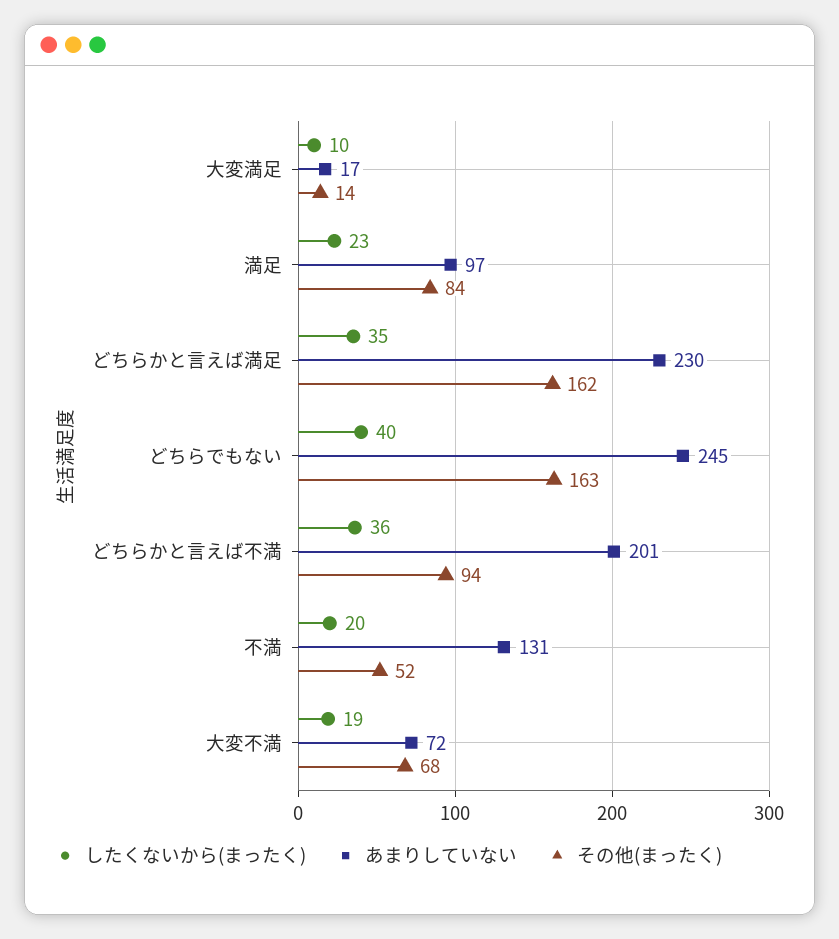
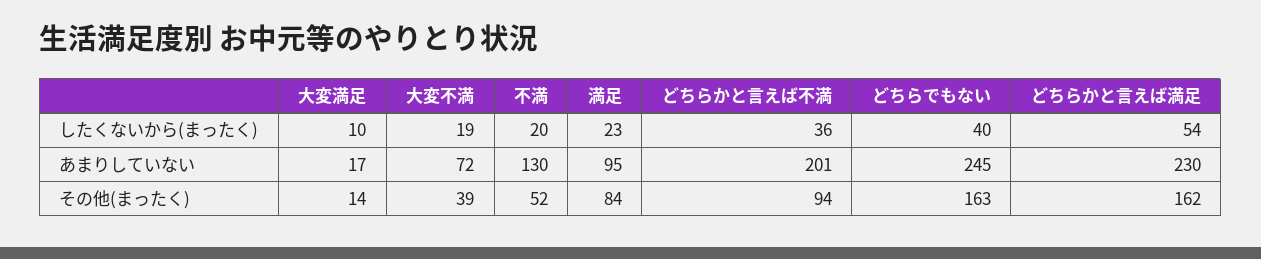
あまりしていない, 満足: 97 -> 95
したくないから(まったく), どちらかと言えば満足: 35 -> 54
あまりしていない, 不満: 131 -> 130
その他(まったく), 大変不満: 68 -> 39

